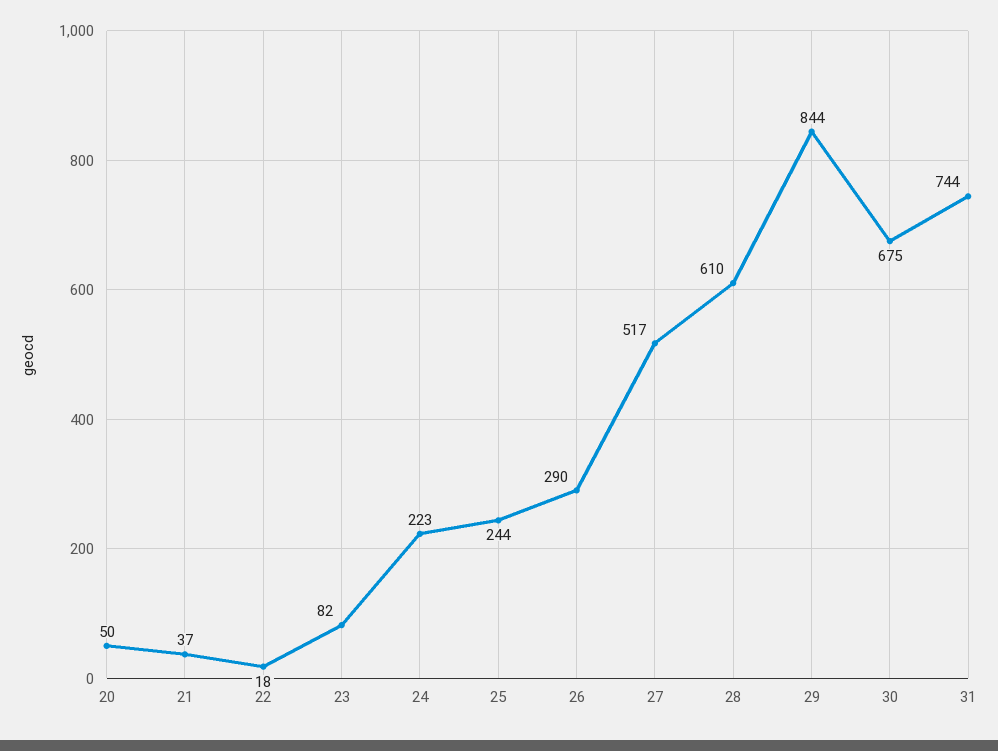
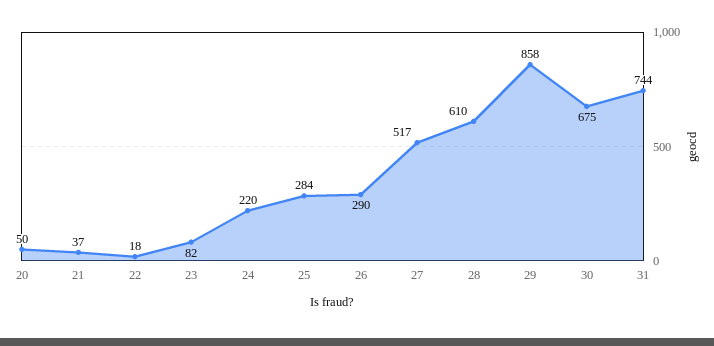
24: 223 -> 220
25: 244 -> 284
29: 844 -> 858

